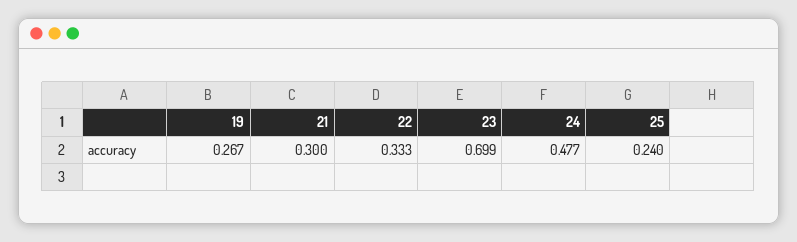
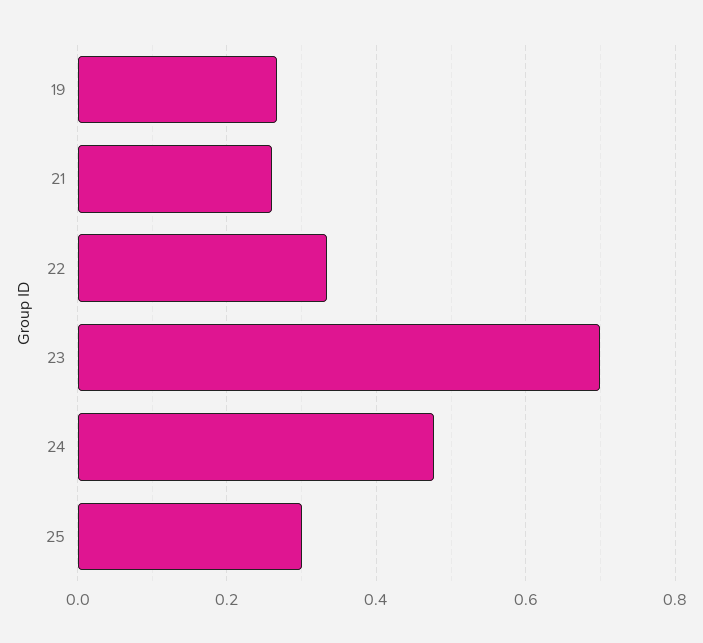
21: 0.3 -> 0.26
25: 0.24 -> 0.3

